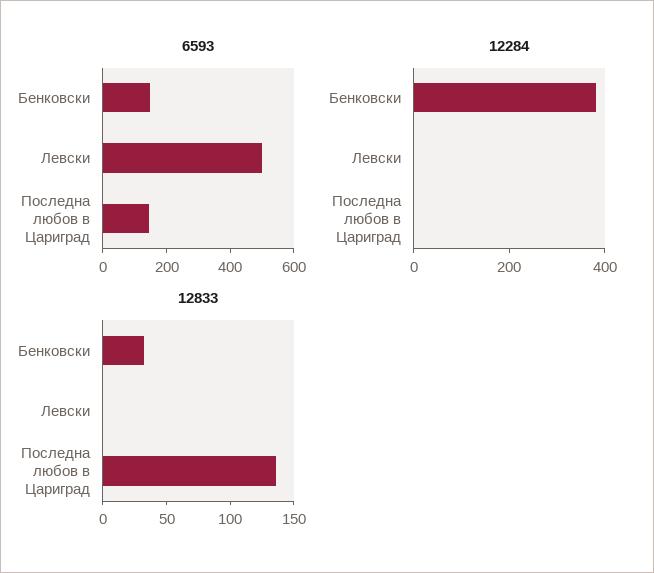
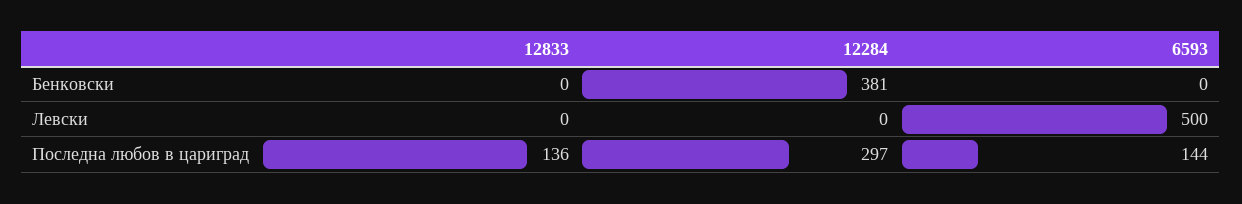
6593, Бенковски: 150 -> 0
12284, Последна любов в Цариград: 0 -> 297
12833, Бенковски: 30 -> 0

